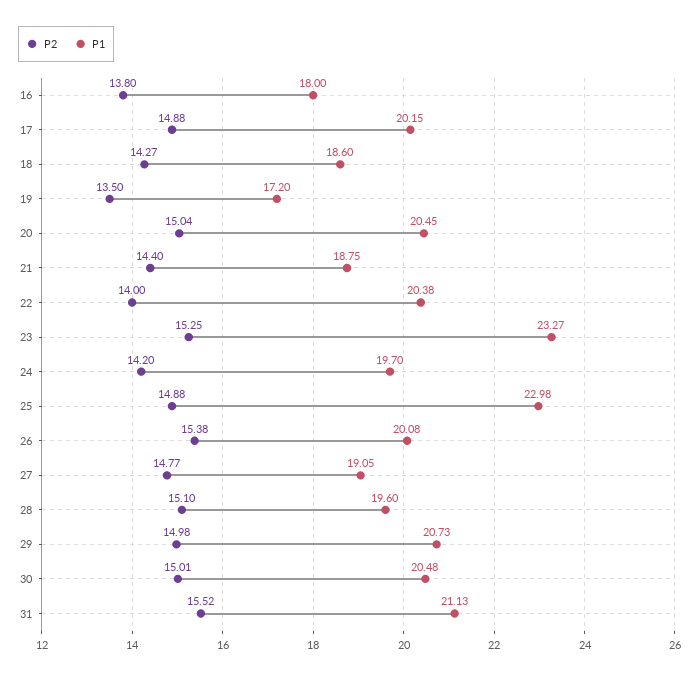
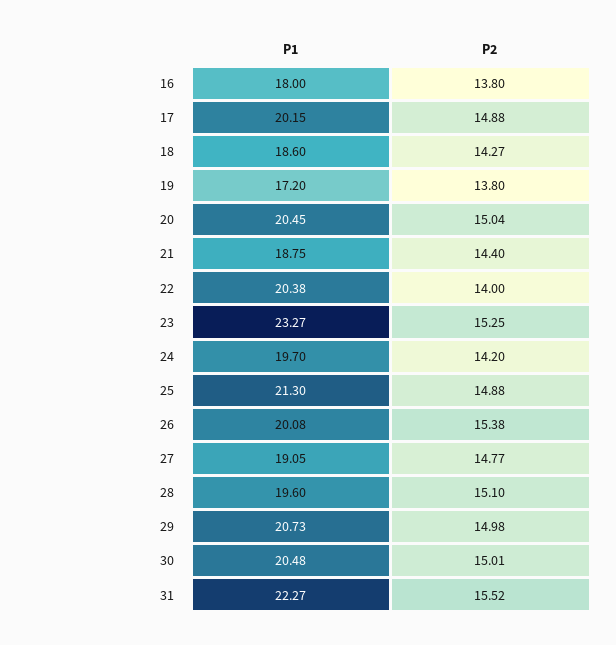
P2, 19: 13.5 -> 13.8
P1, 25: 22.98 -> 21.3
P1, 31: 21.13 -> 22.27

